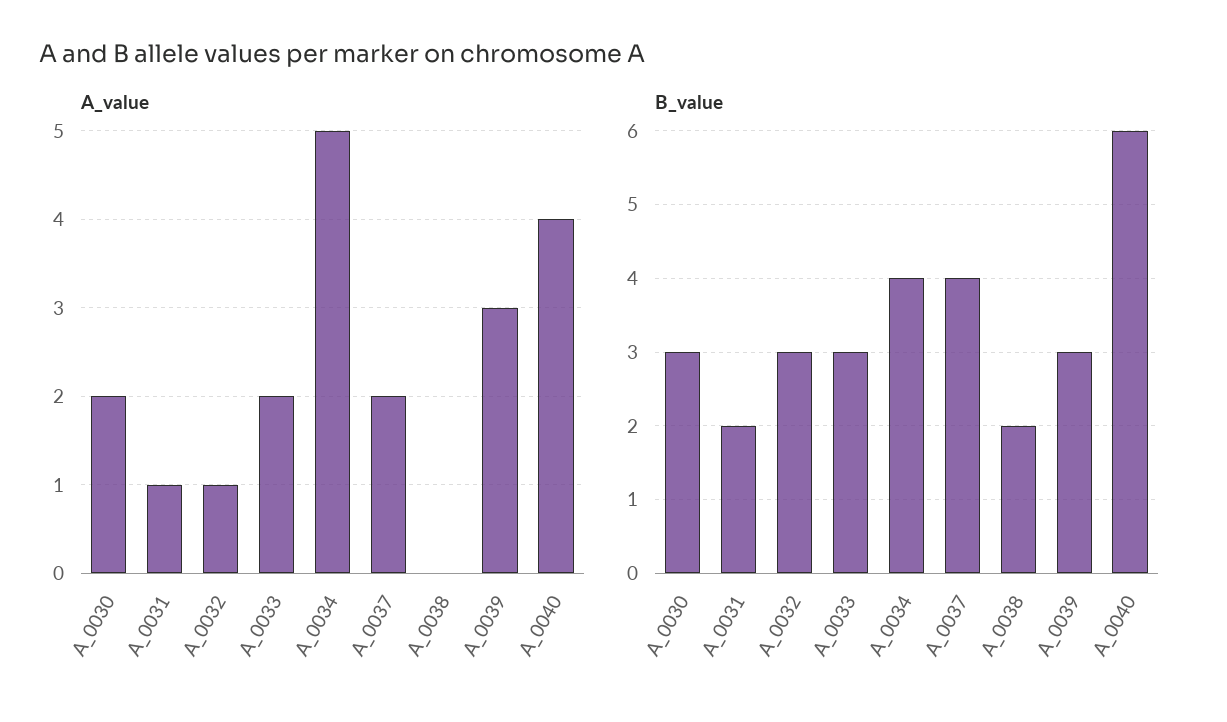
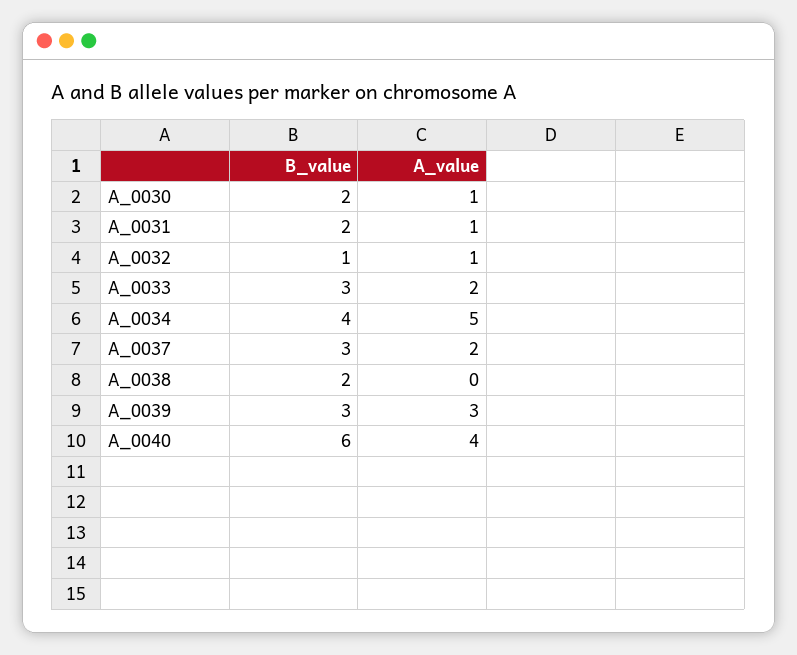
A_value, A_0030: 2 -> 1
B_value, A_0030: 3 -> 2
B_value, A_0032: 3 -> 1
B_value, A_0037: 4 -> 3

